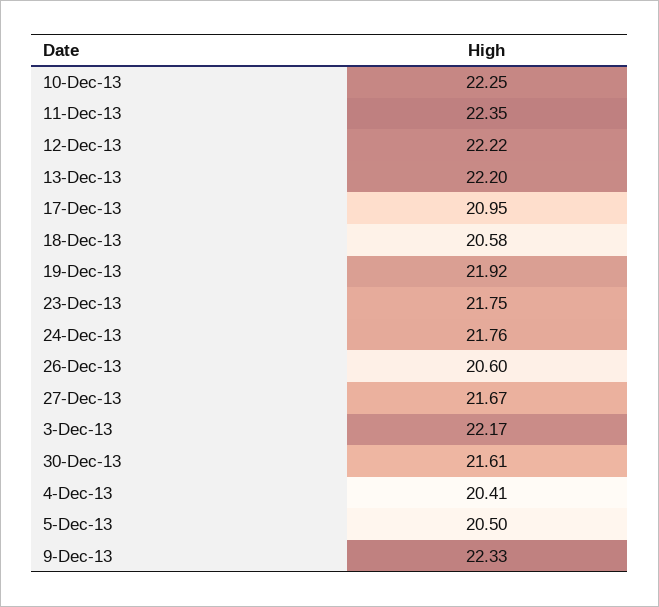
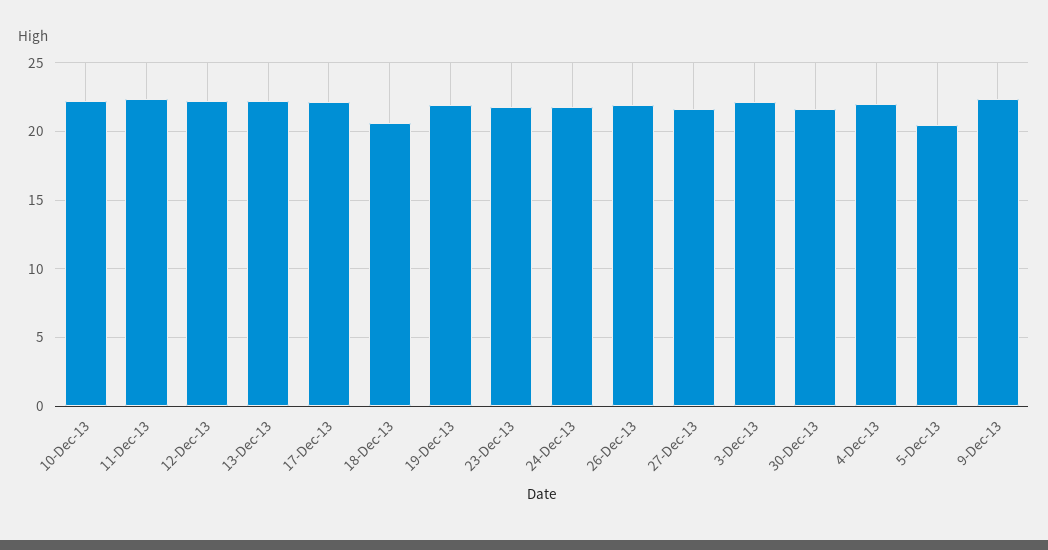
17-Dec-13: 20.95 -> 22
26-Dec-13: 20.6 -> 22
4-Dec-13: 20.41 -> 22

